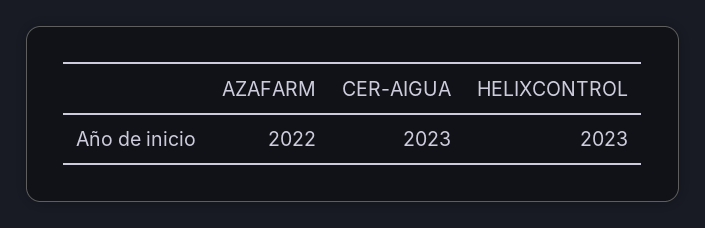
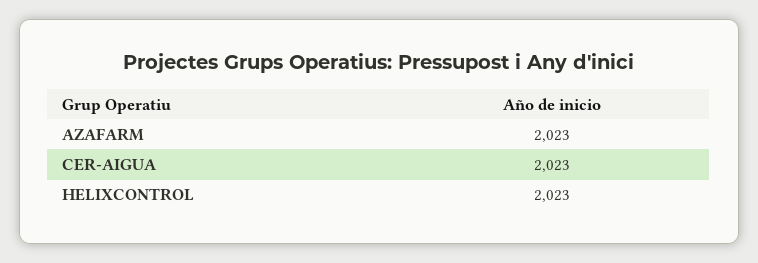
AZAFARM: 2022 -> 2023

